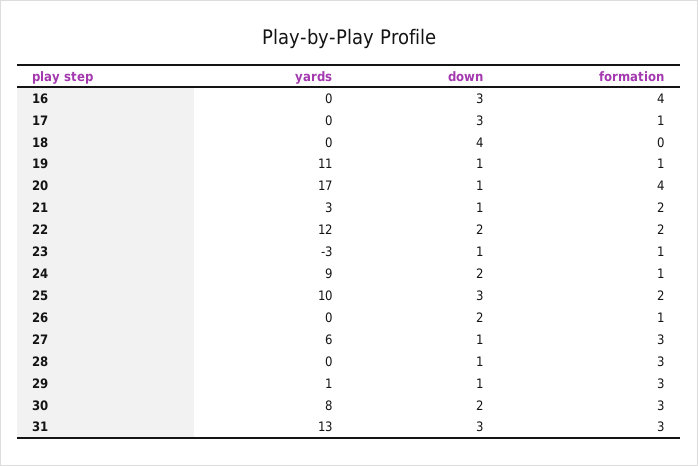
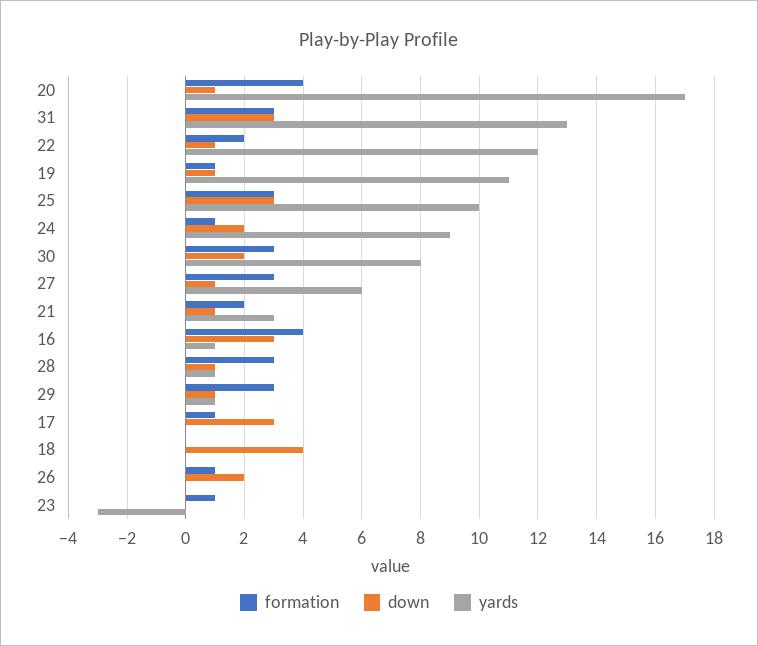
yards, 16: 0 -> 1
down, 22: 2 -> 1
down, 23: 1 -> 0
formation, 25: 2 -> 3
yards, 28: 0 -> 1

